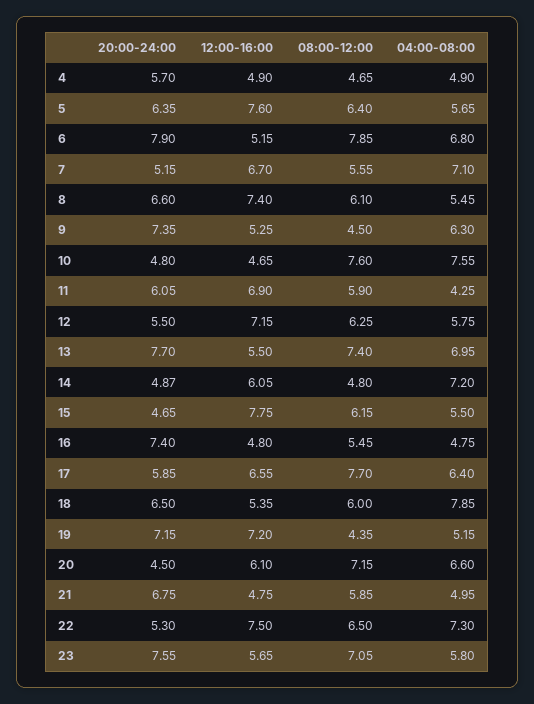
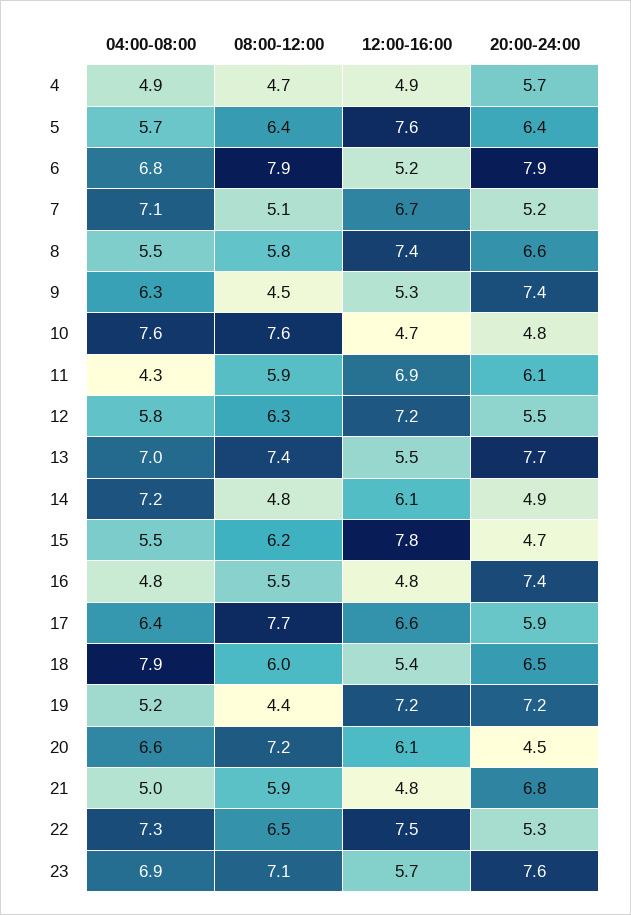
08:00-12:00, 7: 5.55 -> 5.1
08:00-12:00, 8: 6.1 -> 5.8
04:00-08:00, 23: 5.8 -> 6.9

